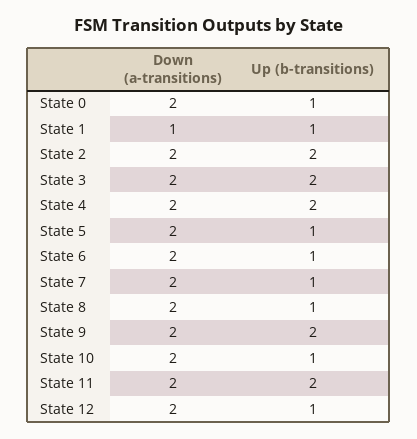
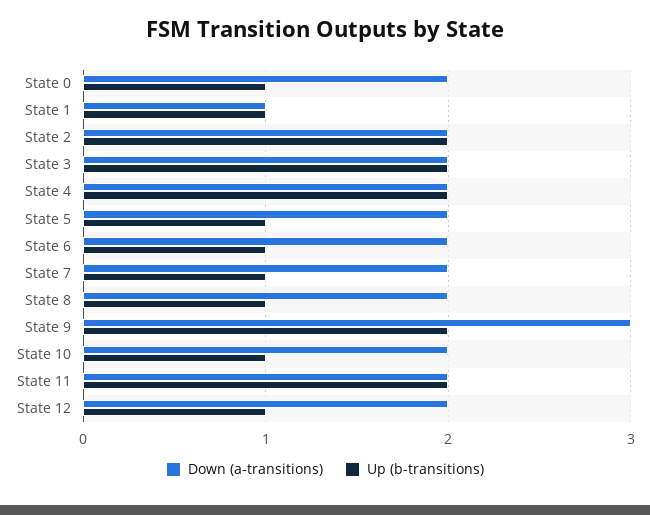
Down (a-transitions), State 9: 2 -> 3

